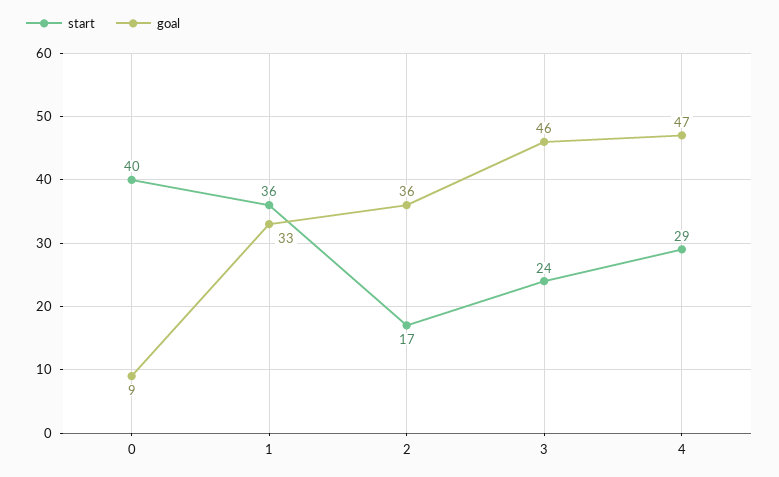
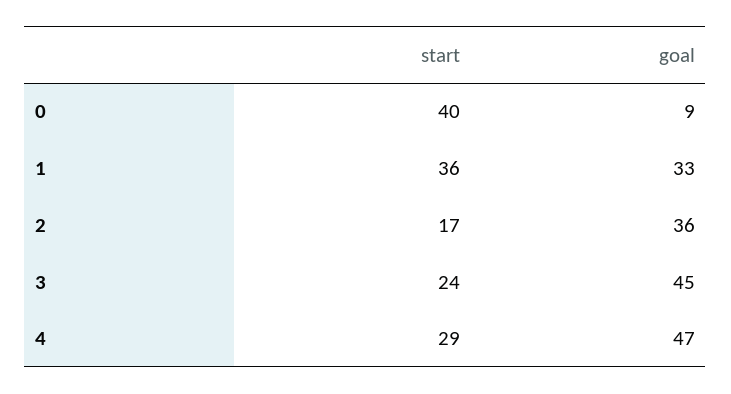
goal, 3: 46 -> 45

